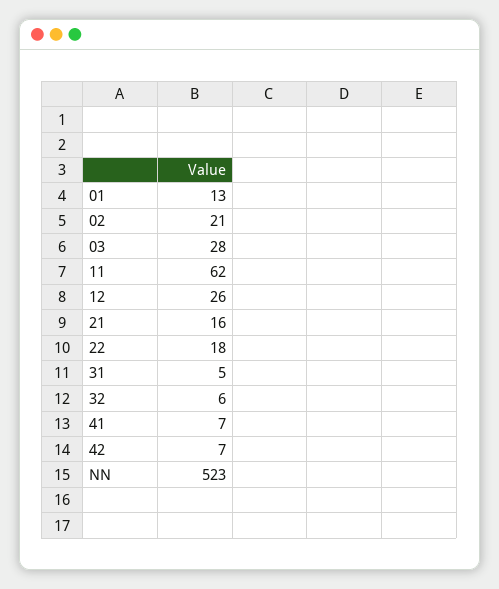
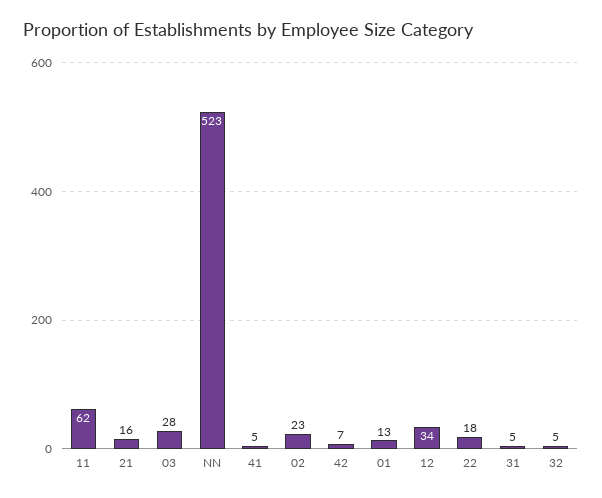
02: 21 -> 23
12: 26 -> 34
32: 6 -> 5
41: 7 -> 5

